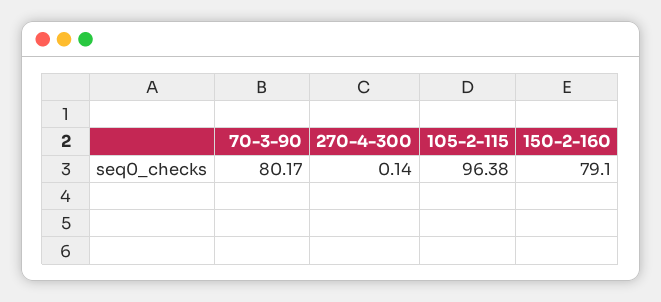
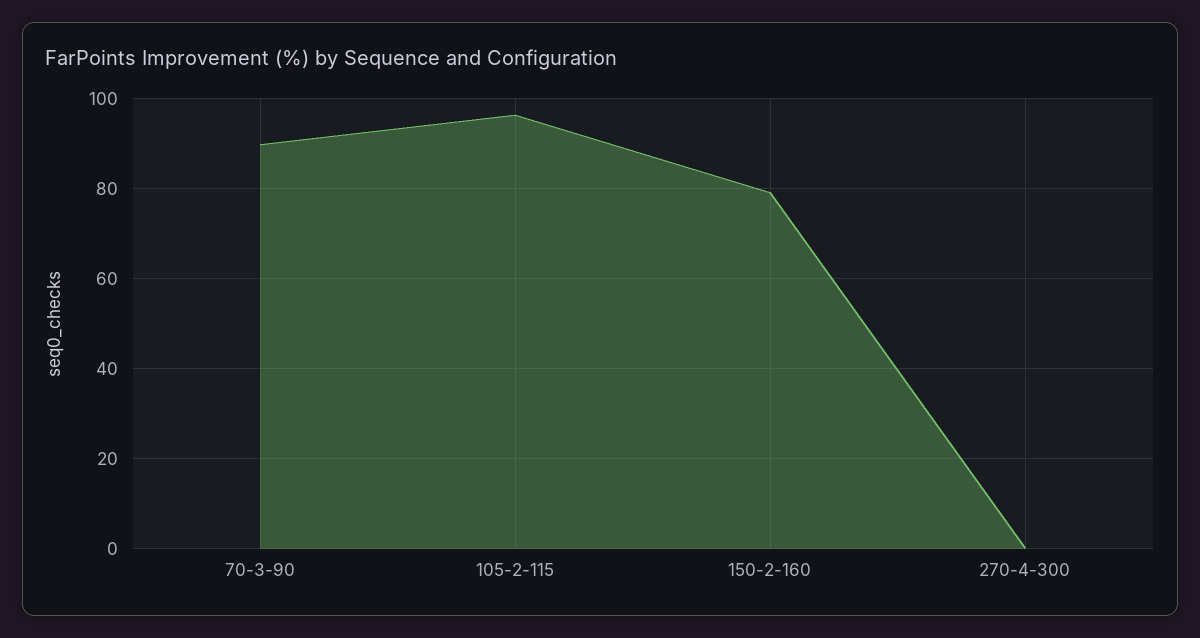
70-3-90: 80.17 -> 90

